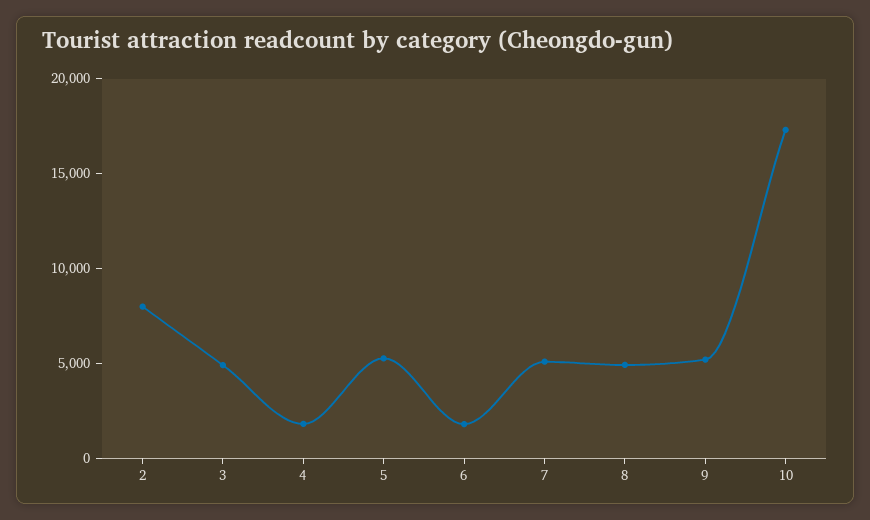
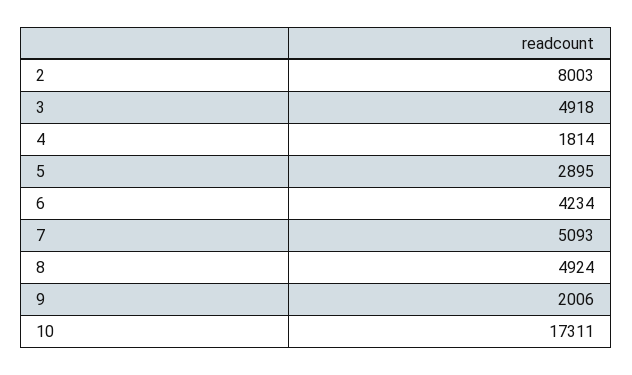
5: 5000 -> 2895
6: 2000 -> 4234
9: 5000 -> 2006

